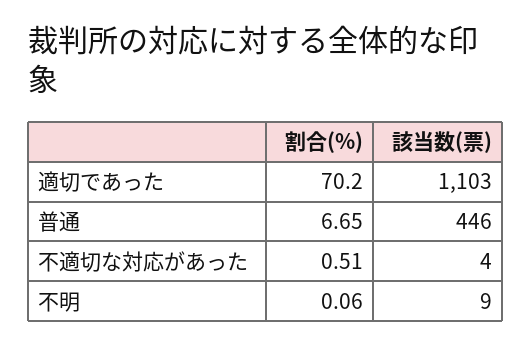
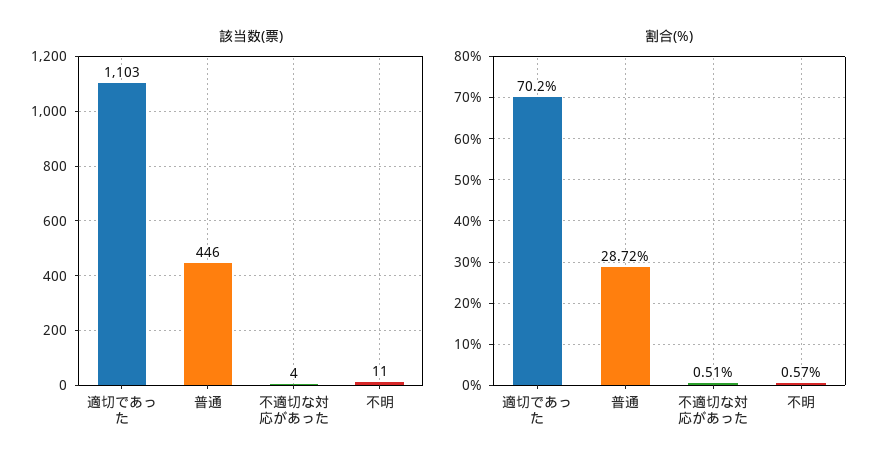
割合(%), 普通: 6.65 -> 28.72
割合(%), 不明: 0.06 -> 0.57
該当数(票), 不明: 9 -> 11

